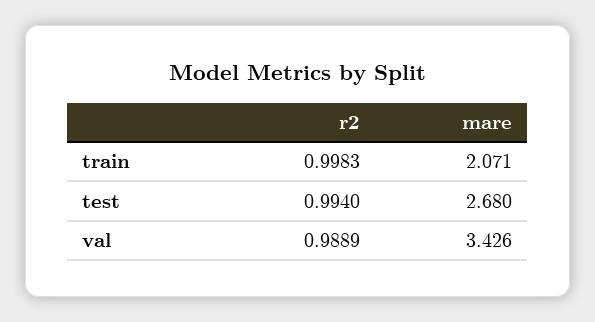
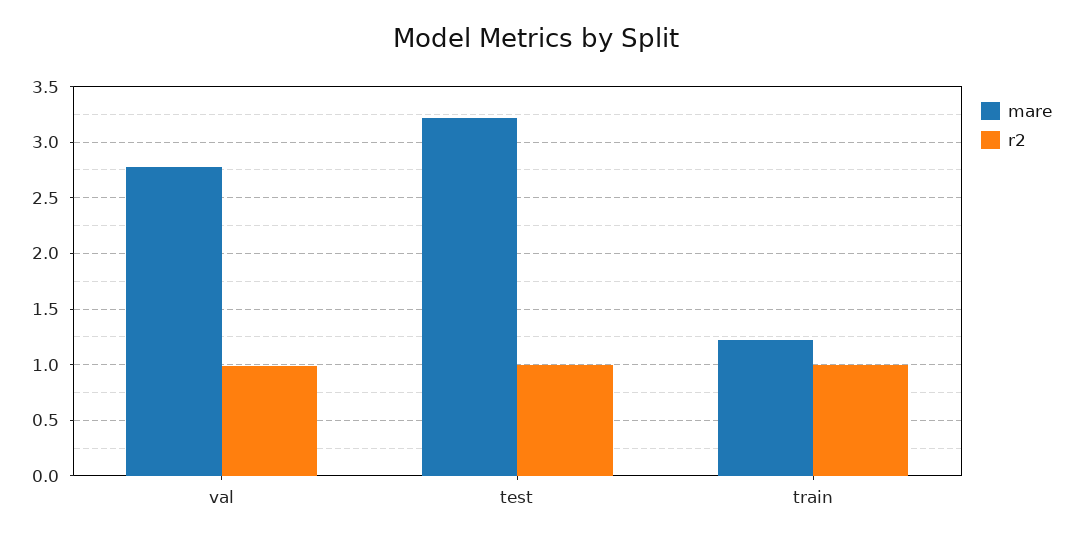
mare, train: 2.071 -> 1.2
mare, test: 2.68 -> 3.2
mare, val: 3.426 -> 2.8

